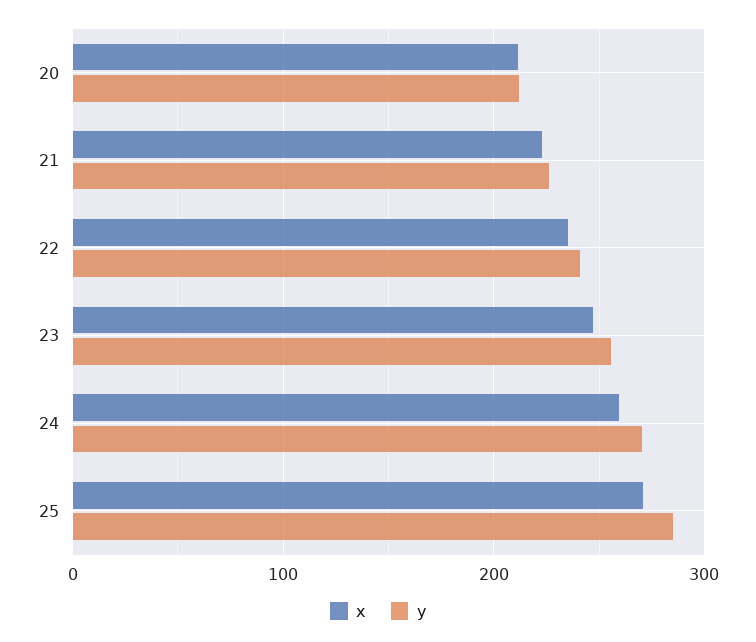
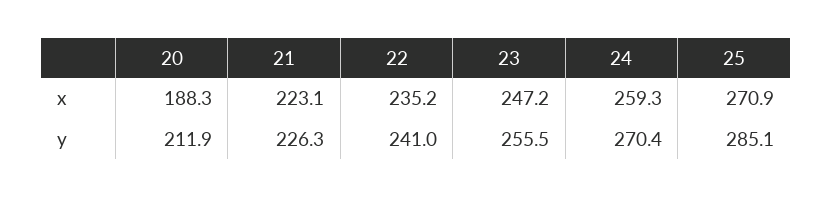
x, 20: 210 -> 188.3

